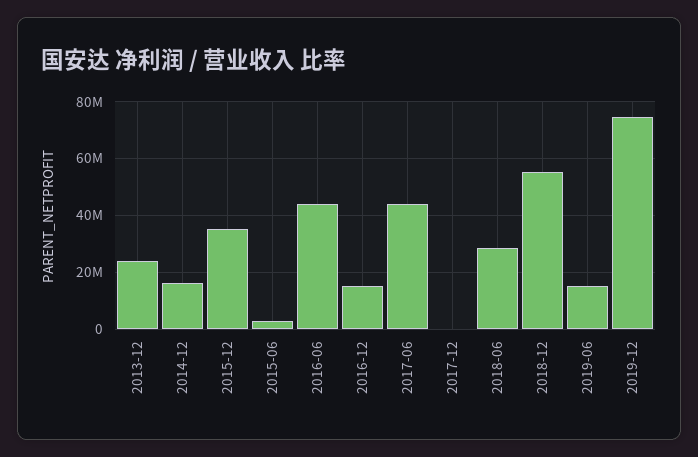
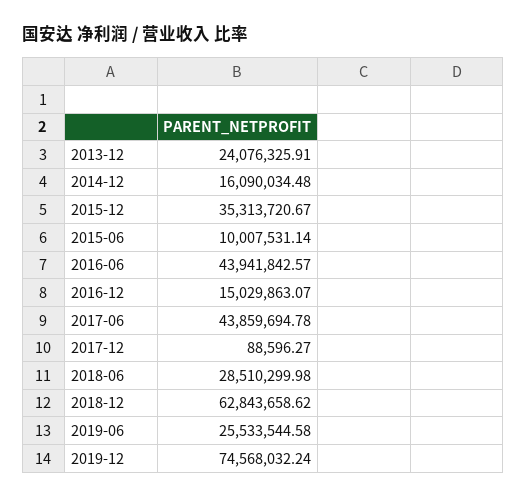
2015-06: 2500000 -> 10007531.14
2018-12: 55000000 -> 62843658.62
2019-06: 15000000 -> 25533544.58

